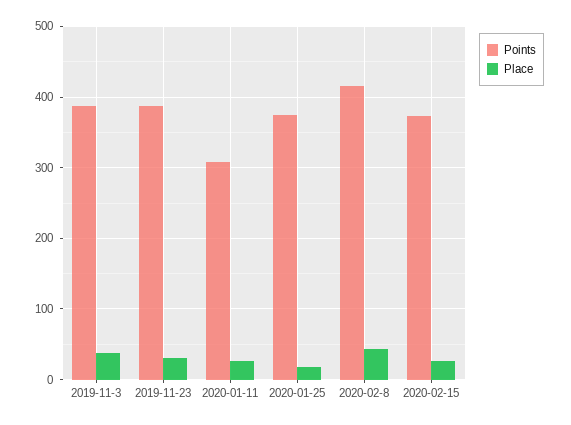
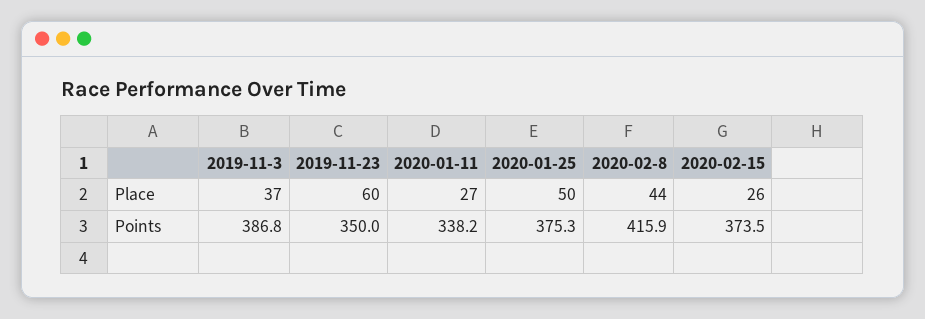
Points, 2019-11-23: 390 -> 350
Place, 2019-11-23: 30 -> 60
Points, 2020-01-11: 310 -> 338.2
Place, 2020-01-25: 20 -> 50

